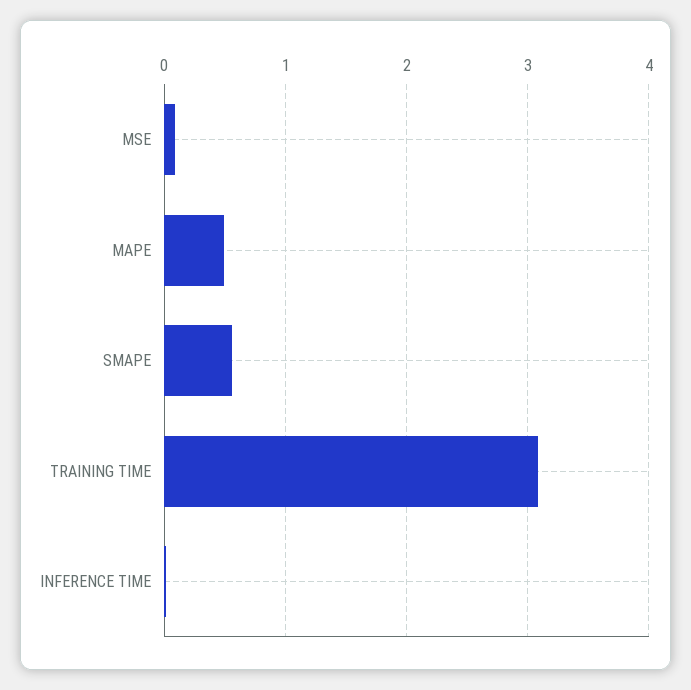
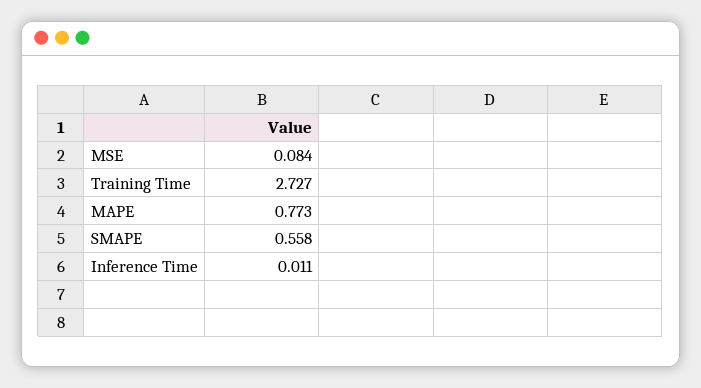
MAPE: 0.5 -> 0.773
TRAINING TIME: 3.1 -> 2.727

